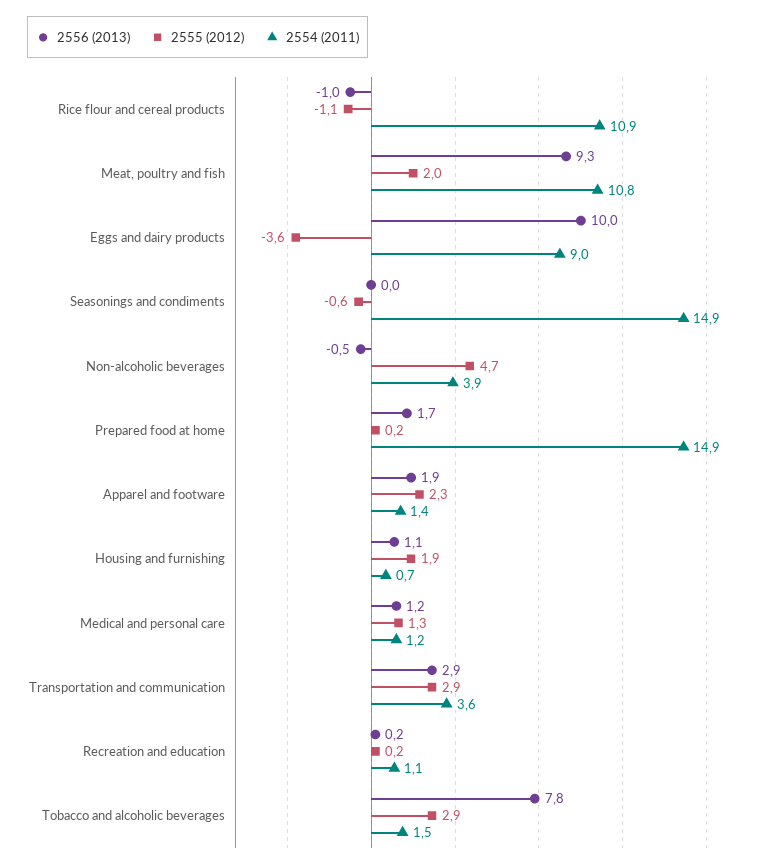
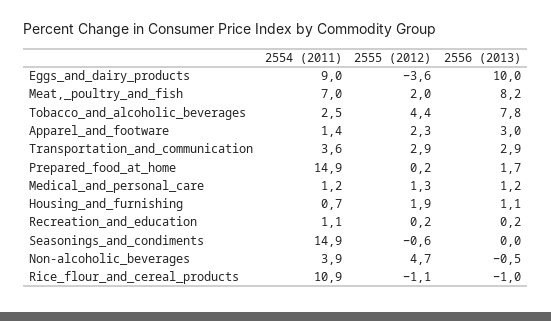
2556 (2013), Meat, poultry and fish: 9.3 -> 8.2
2554 (2011), Meat, poultry and fish: 10.8 -> 7
2556 (2013), Apparel and footware: 1.9 -> 3
2555 (2012), Tobacco and alcoholic beverages: 2.9 -> 4.4
2554 (2011), Tobacco and alcoholic beverages: 1.5 -> 2.5

